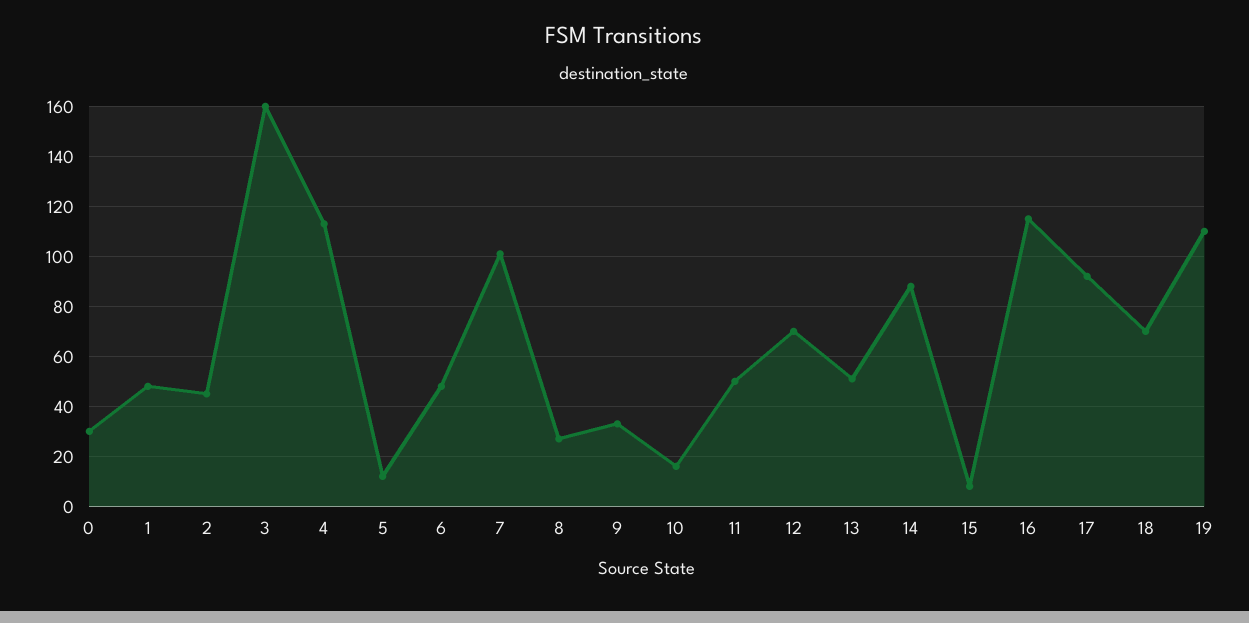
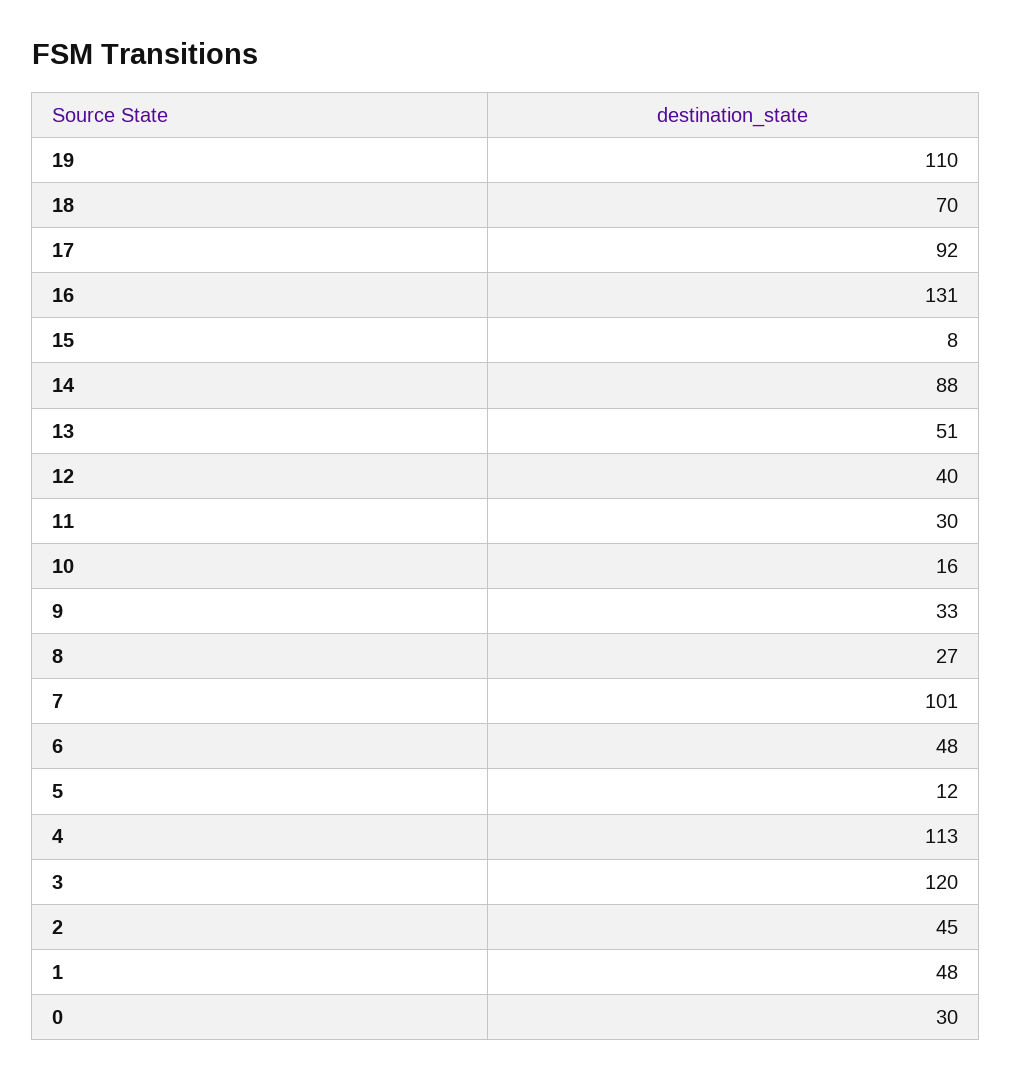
3: 160 -> 120
11: 50 -> 30
12: 70 -> 40
16: 115 -> 131

